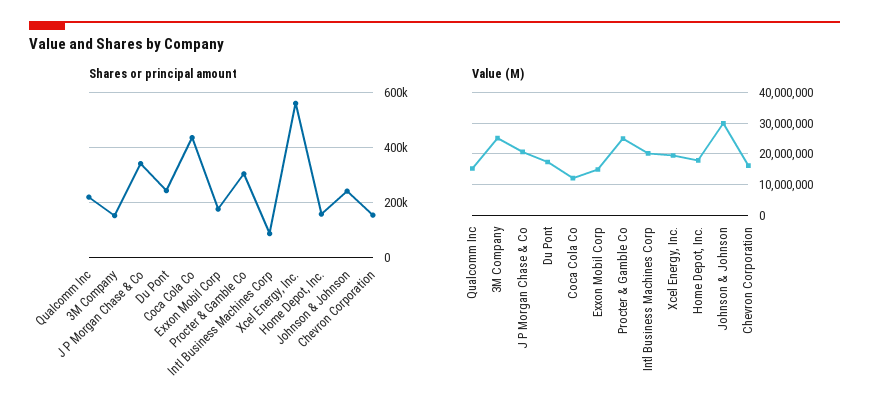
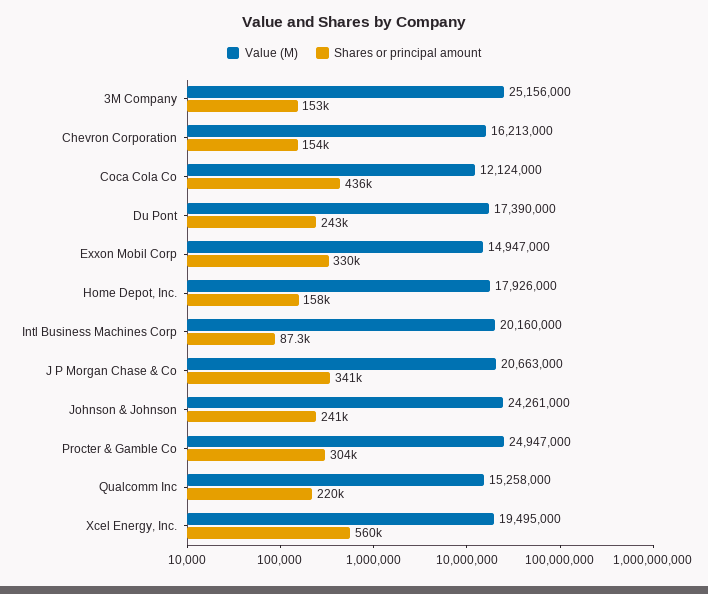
Shares or principal amount, Exxon Mobil Corp: 175000 -> 330000
Value (M), Johnson & Johnson: 30000000 -> 24261000

